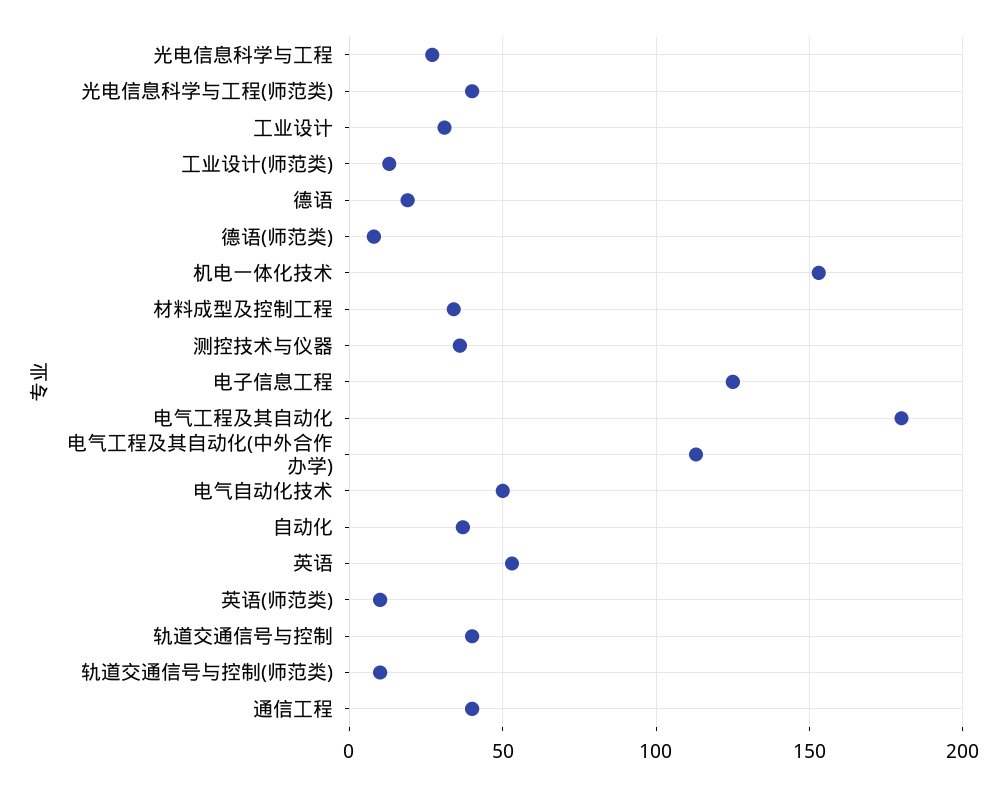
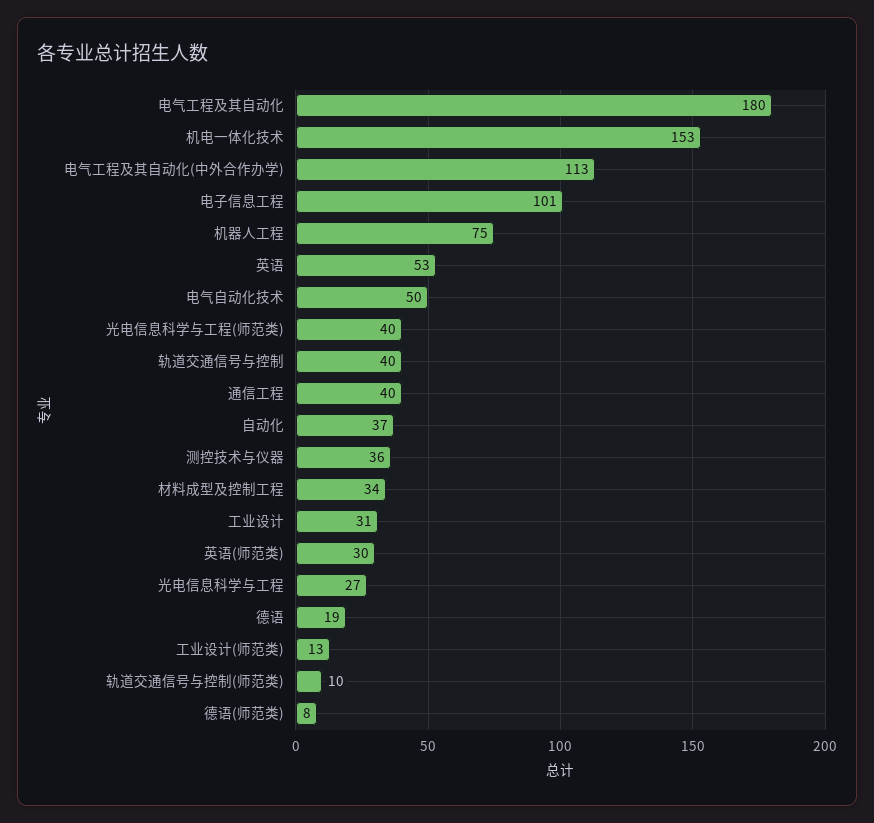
电子信息工程: 125 -> 101
英语(师范类): 10 -> 30
机器人工程: none -> 75

